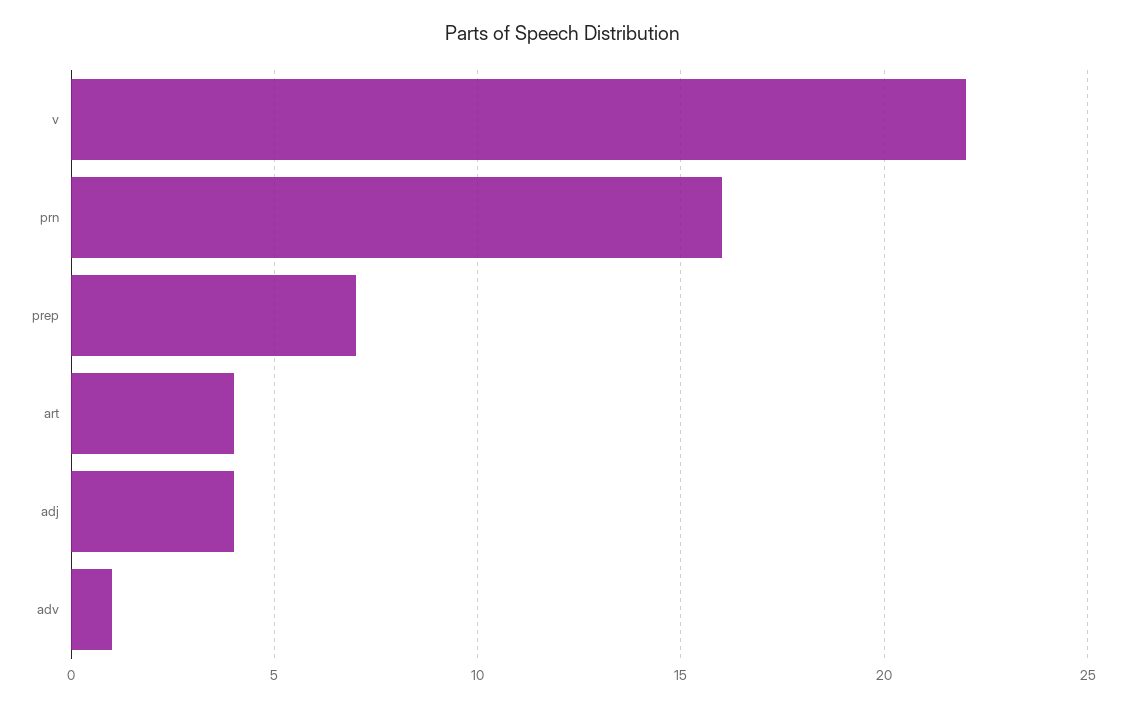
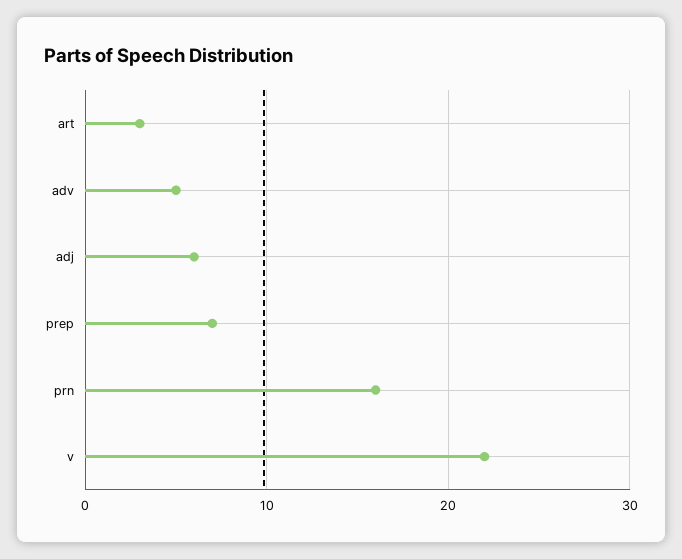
art: 4 -> 3
adj: 4 -> 6
adv: 1 -> 5

